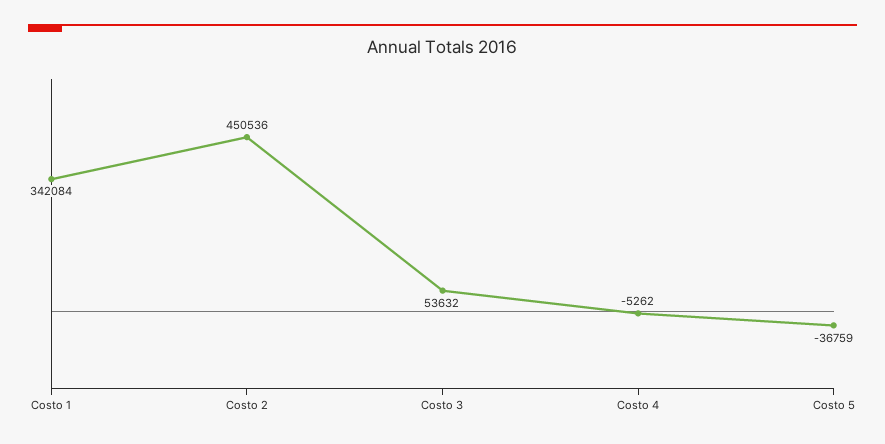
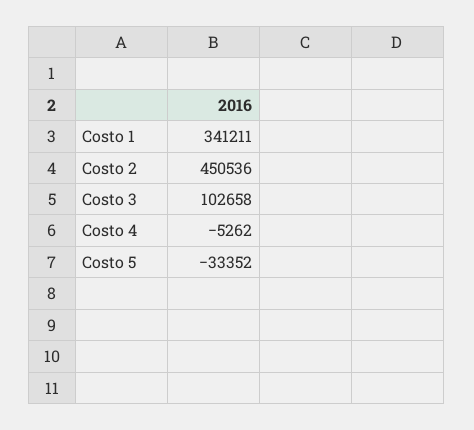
Costo 1: 342084 -> 341211
Costo 3: 53632 -> 102658
Costo 5: -36759 -> -33352

